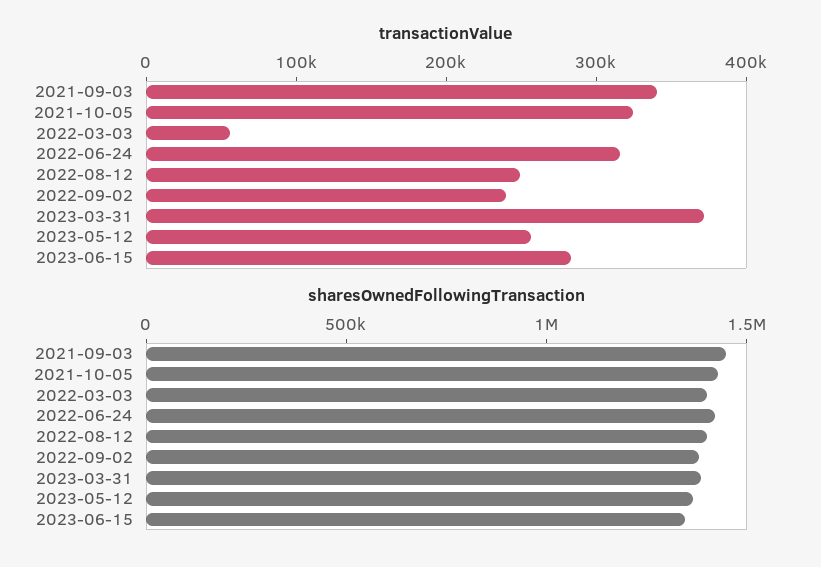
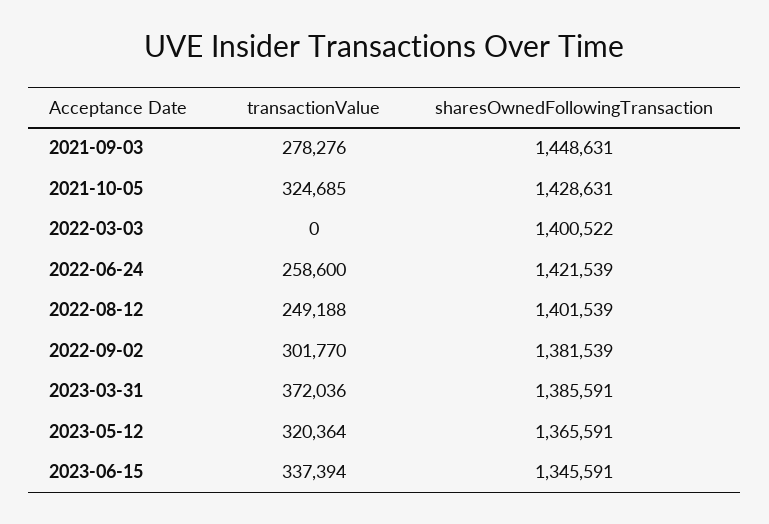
transactionValue, 2021-09-03: 340000 -> 278276
transactionValue, 2022-03-03: 60000 -> 0
transactionValue, 2022-06-24: 320000 -> 258600
transactionValue, 2022-09-02: 240000 -> 301770
transactionValue, 2023-05-12: 260000 -> 320364
transactionValue, 2023-06-15: 280000 -> 337394

